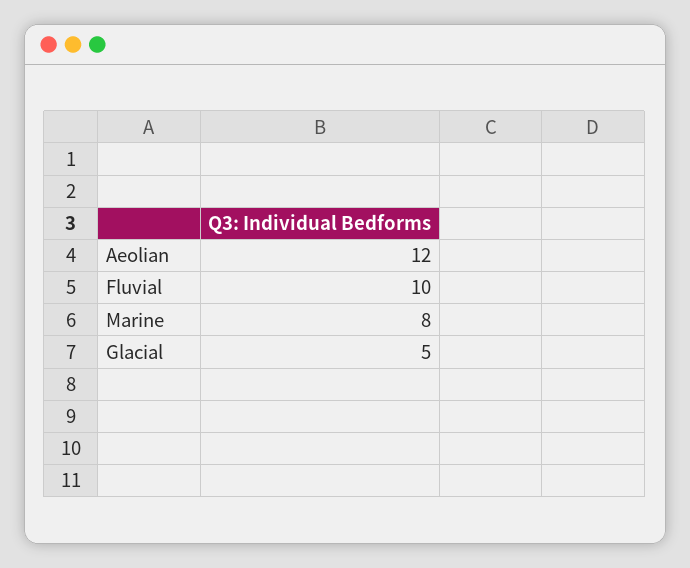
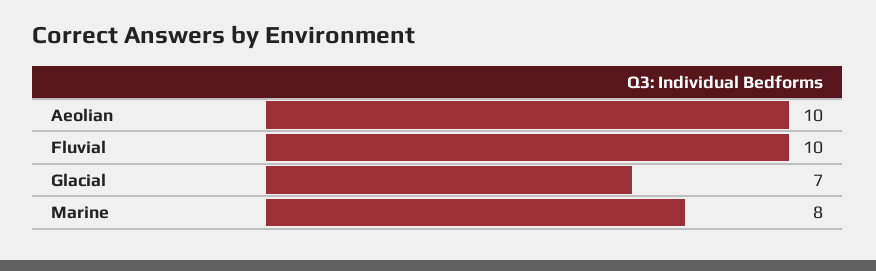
Aeolian: 12 -> 10
Glacial: 5 -> 7

